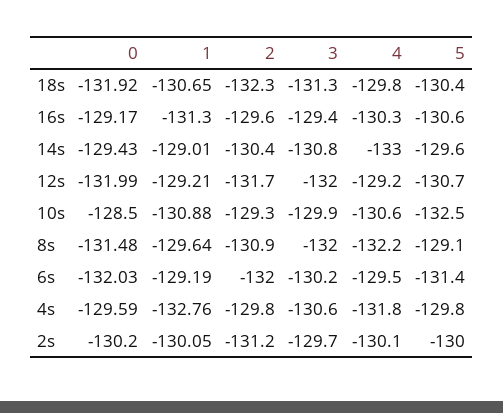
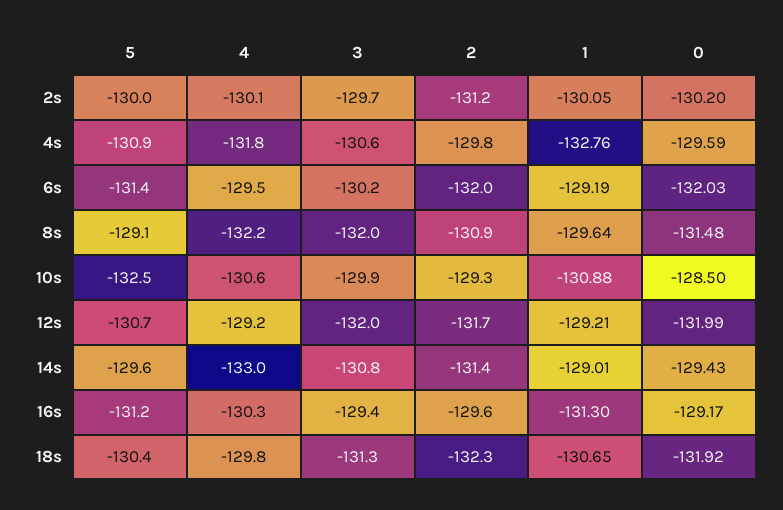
5, 16s: -130.6 -> -131.2
2, 14s: -130.4 -> -131.4
5, 4s: -129.8 -> -130.9

